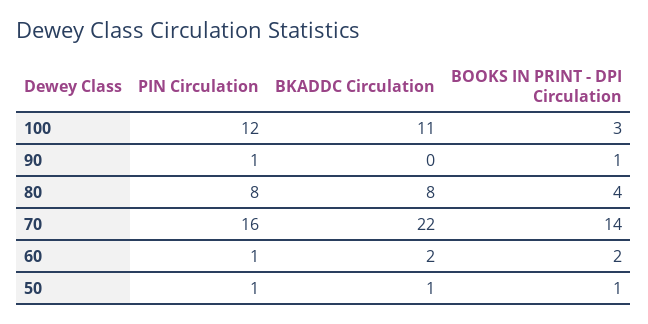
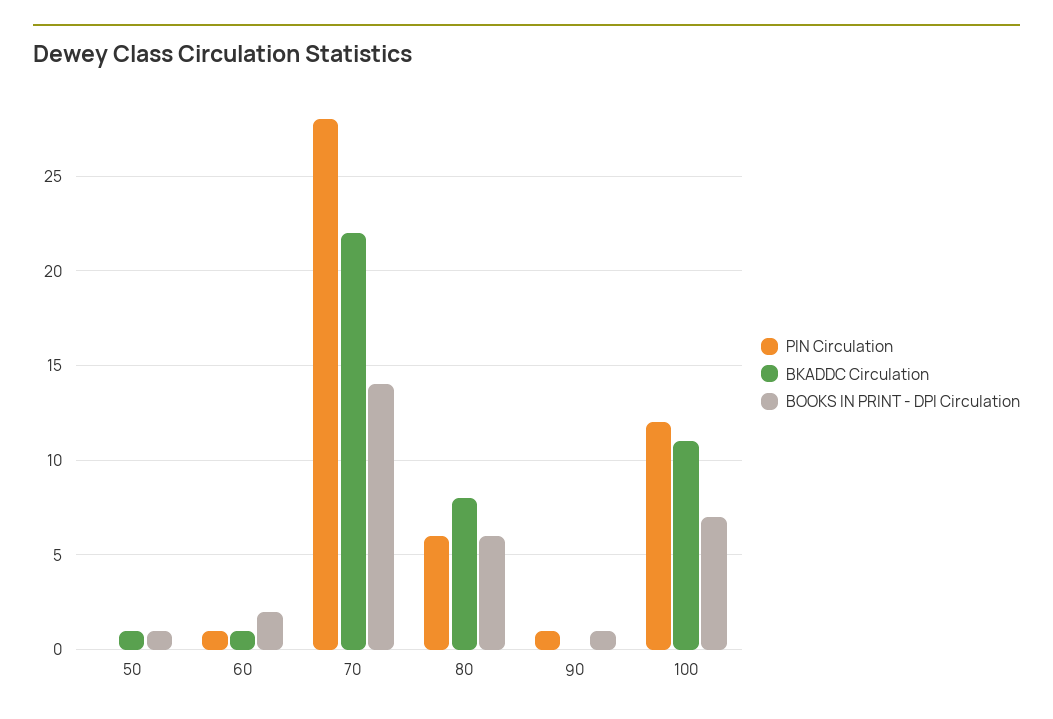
BOOKS IN PRINT - DPI Circulation, 100: 3 -> 7
PIN Circulation, 80: 8 -> 6
BOOKS IN PRINT - DPI Circulation, 80: 4 -> 6
PIN Circulation, 70: 16 -> 28
BKADDC Circulation, 60: 2 -> 1
PIN Circulation, 50: 1 -> 0

